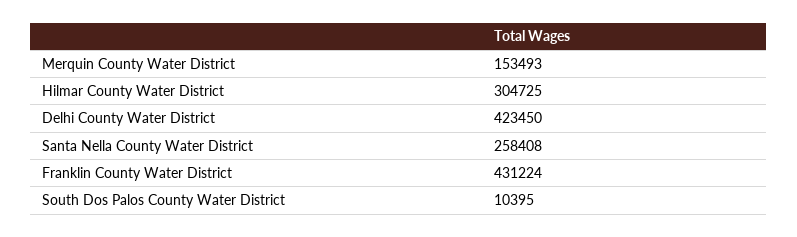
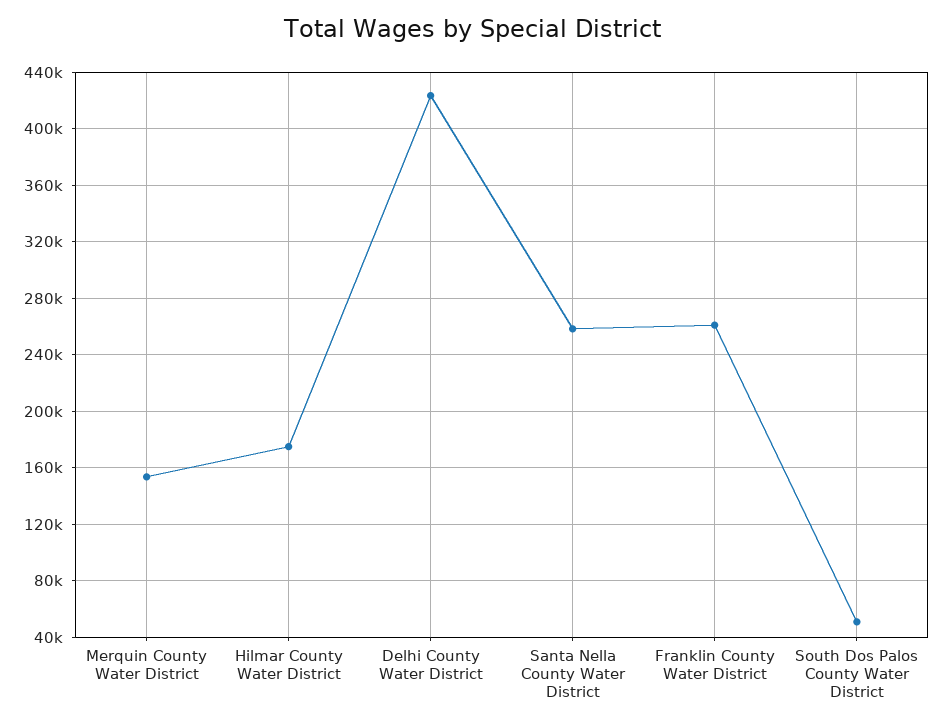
Hilmar County Water District: 304725 -> 175000
Franklin County Water District: 431224 -> 260000
South Dos Palos County Water District: 10395 -> 50000

